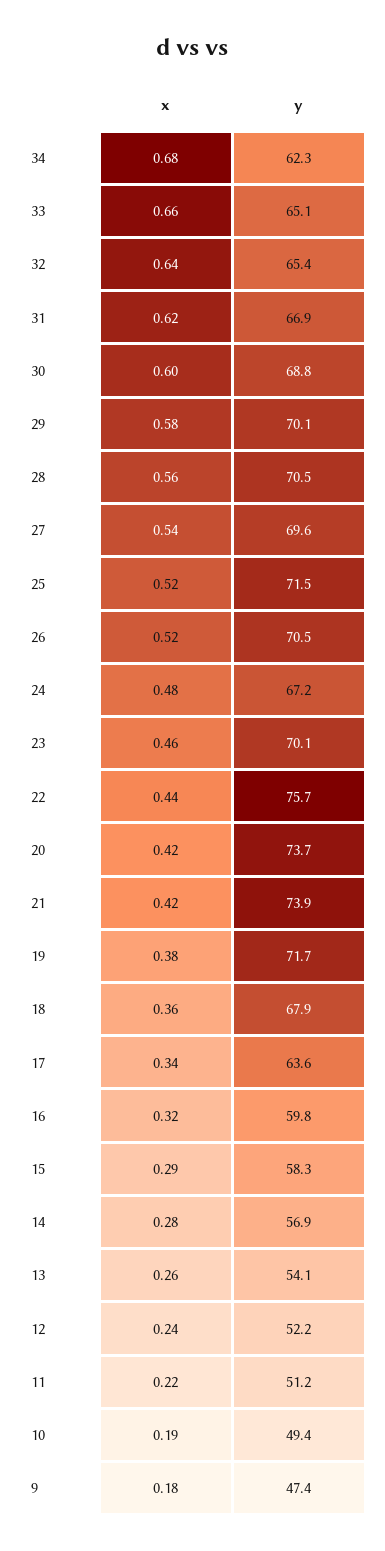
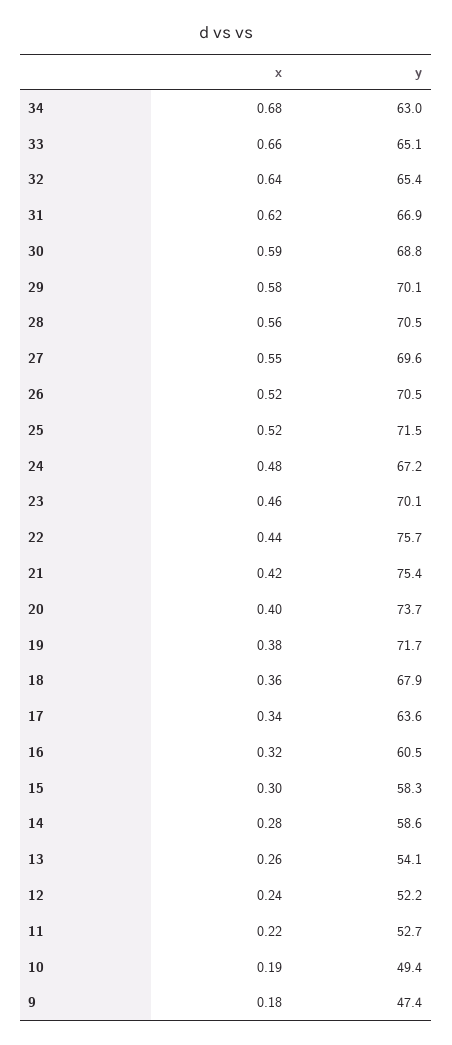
y, 34: 62.3 -> 63
x, 30: 0.6 -> 0.59
x, 27: 0.54 -> 0.55
x, 20: 0.42 -> 0.4
y, 21: 73.9 -> 75.4
y, 16: 59.8 -> 60.5
x, 15: 0.29 -> 0.3
y, 14: 56.9 -> 58.6
y, 11: 51.2 -> 52.7

